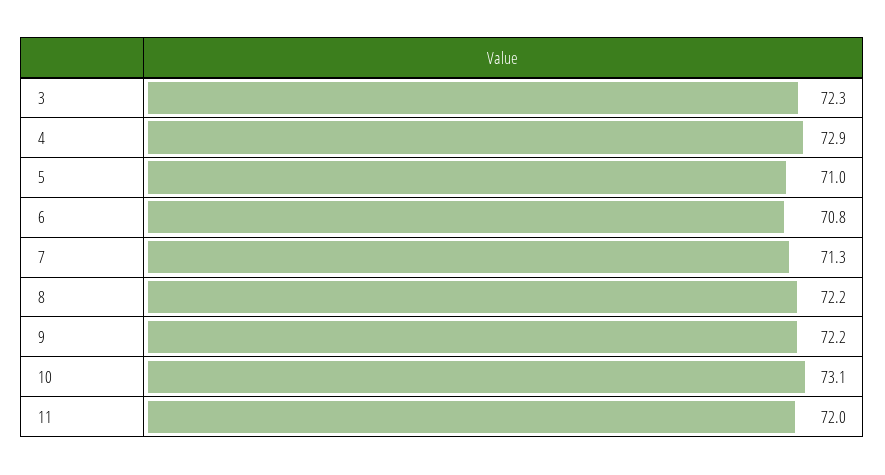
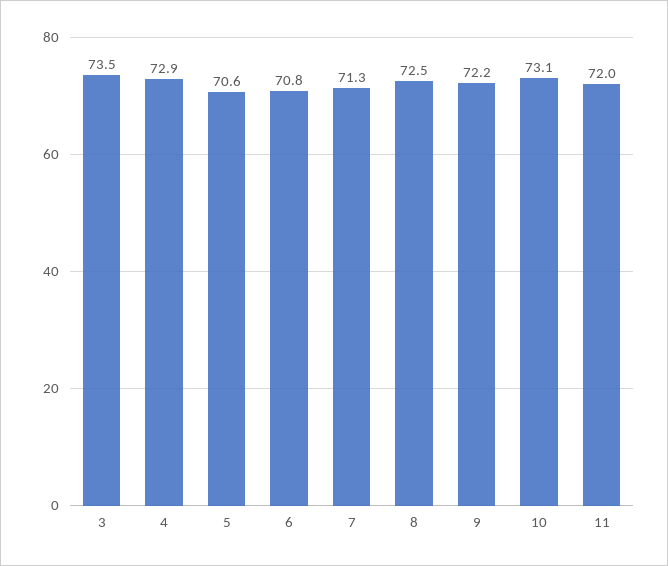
3: 72.3 -> 73.5
5: 71 -> 70.6
8: 72.2 -> 72.5

